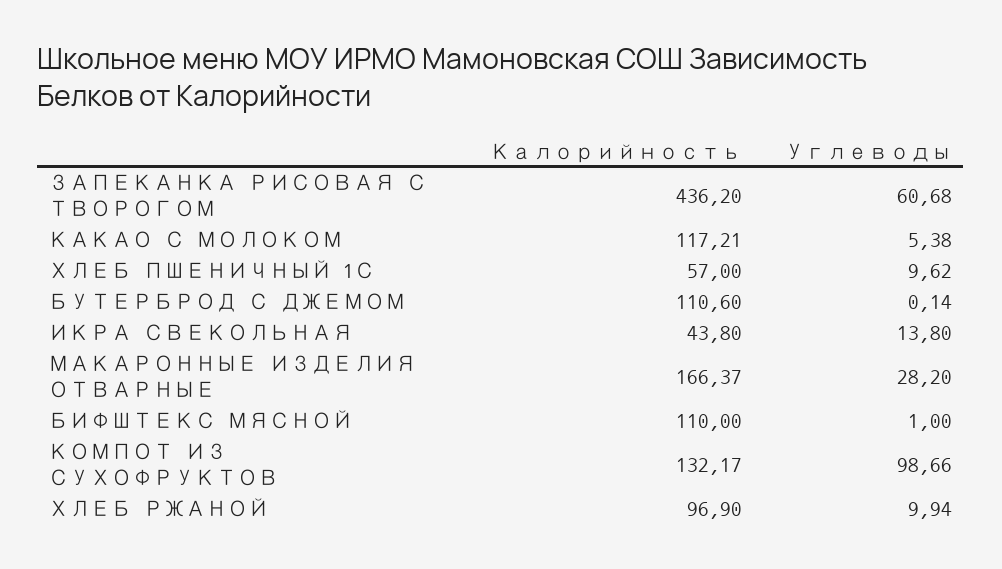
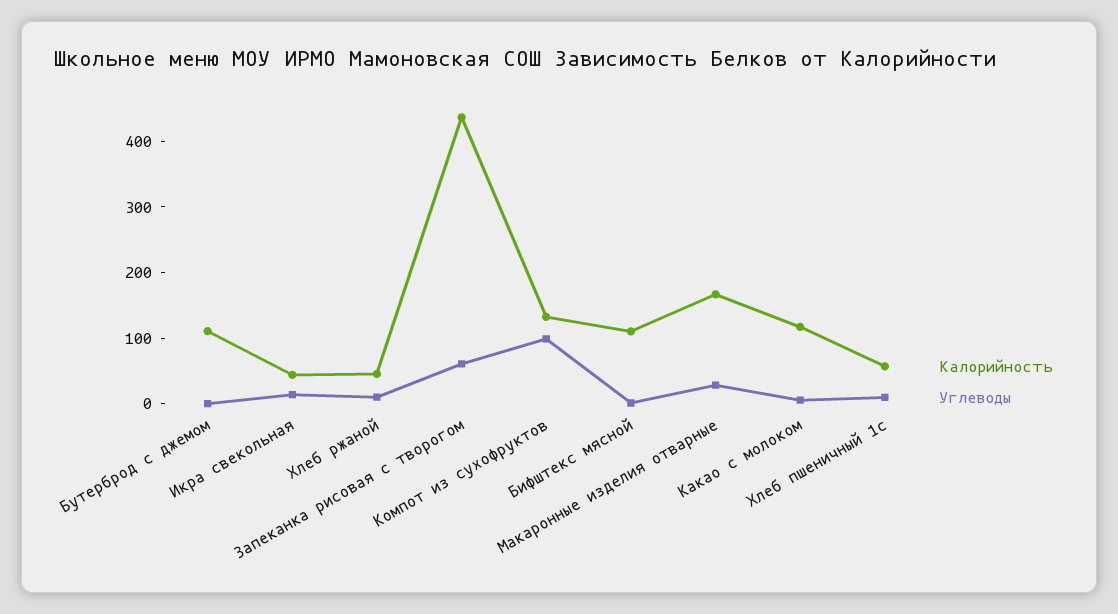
Калорийность, ХЛЕБ РЖАНОЙ: 96.9 -> 40

